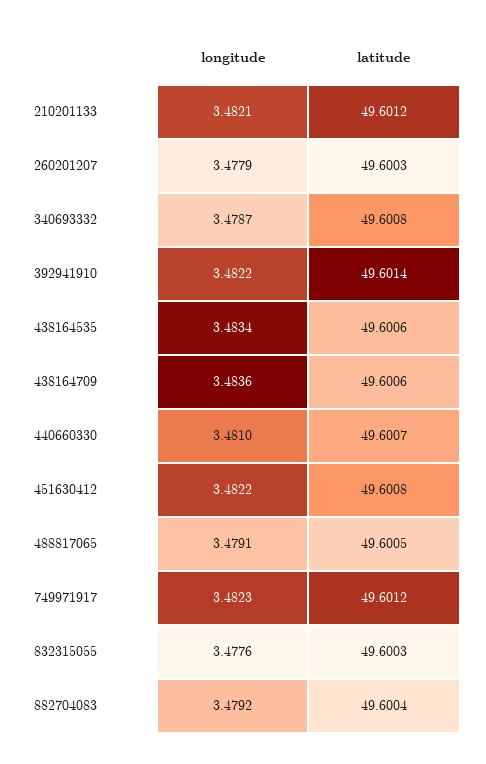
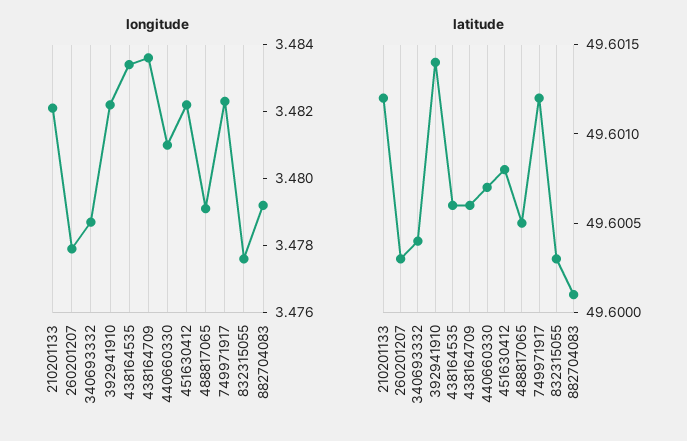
latitude, 340693332: 49.6008 -> 49.6004
latitude, 882704083: 49.6004 -> 49.6001

